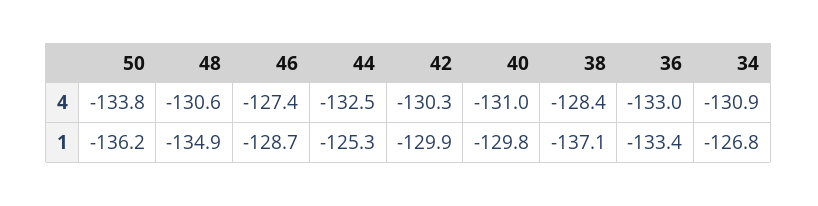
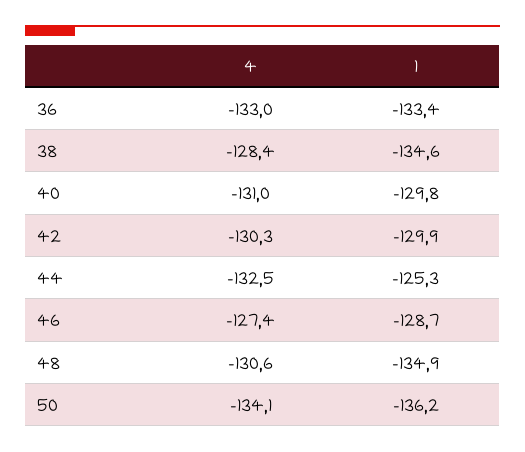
50, 4: -133.8 -> -134.1
34, 4: -130.9 -> none
38, 1: -137.1 -> -134.6
34, 1: -126.8 -> none

